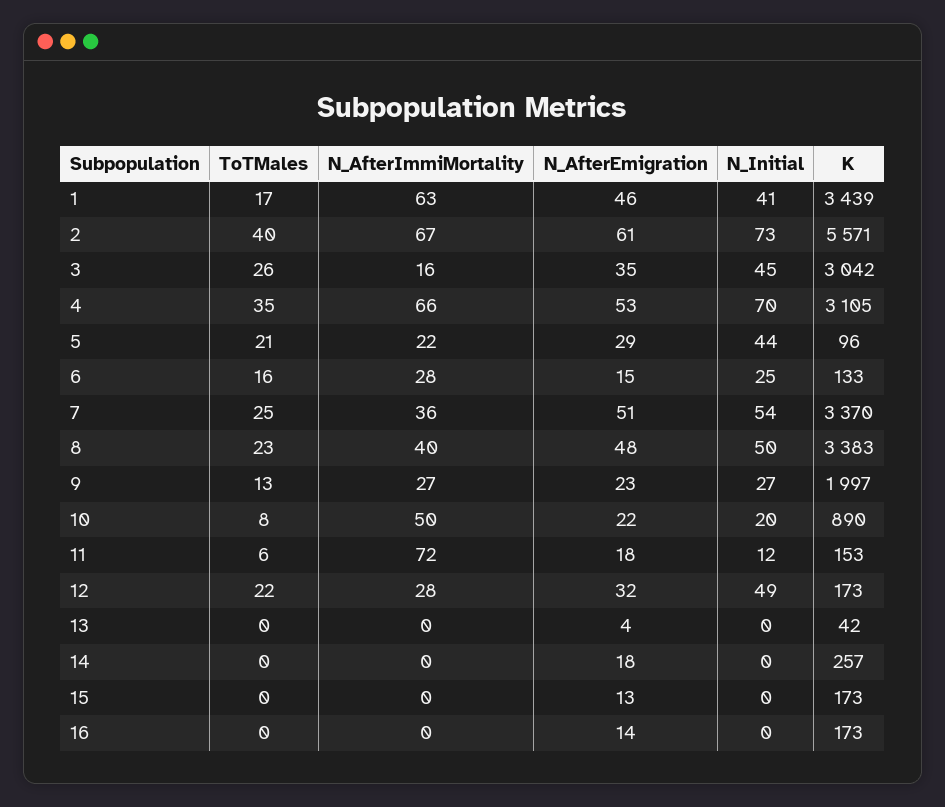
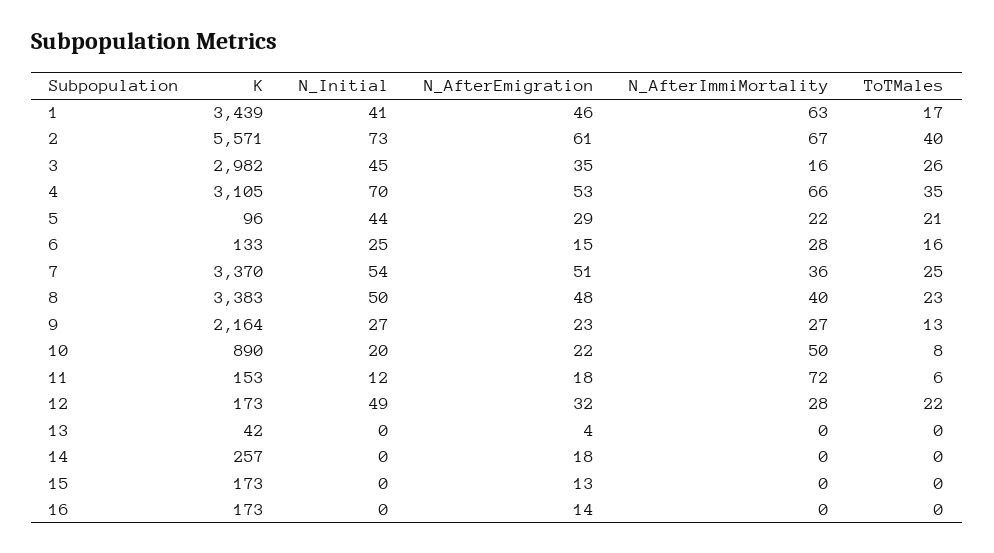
K, 3: 3042 -> 2982
K, 9: 1997 -> 2164

